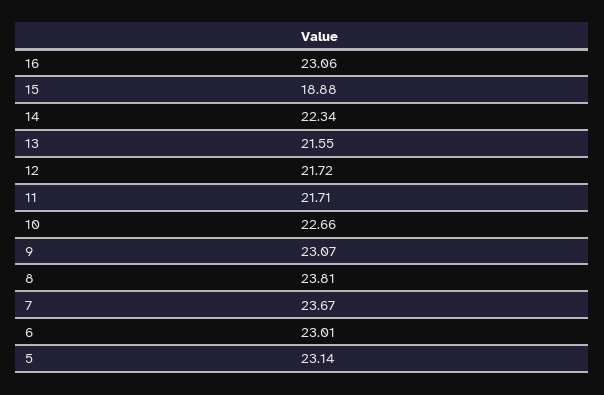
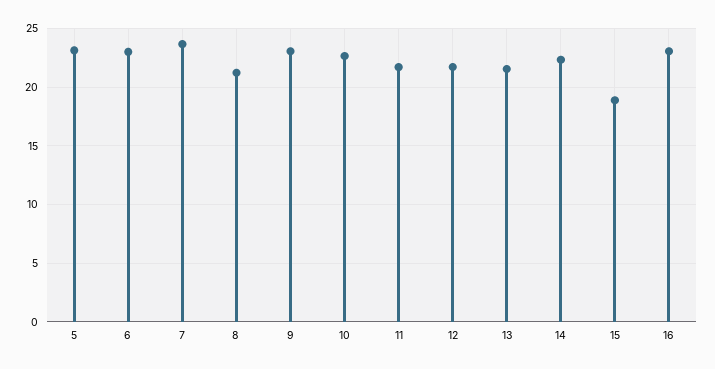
8: 23.81 -> 21

